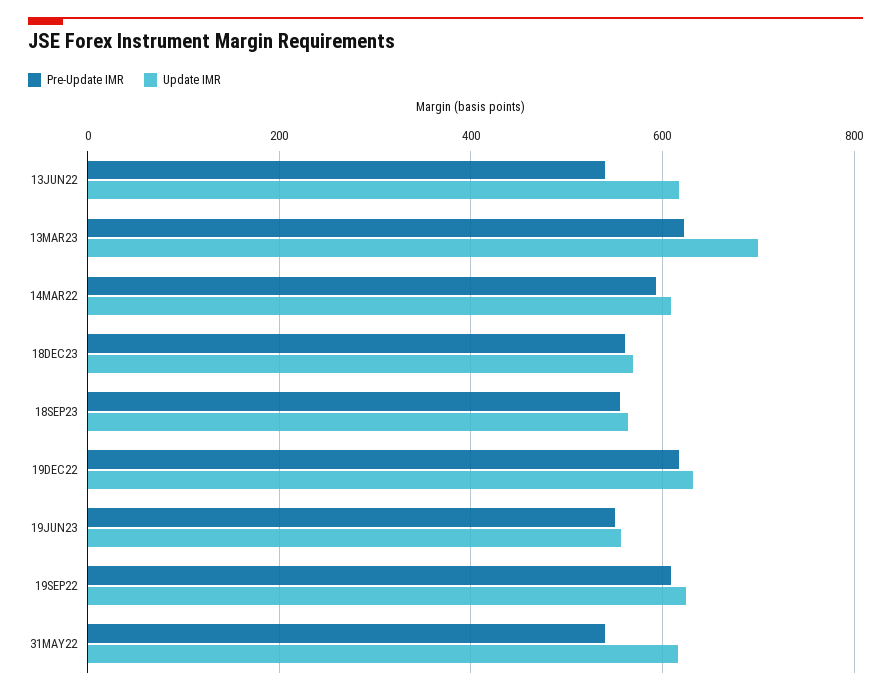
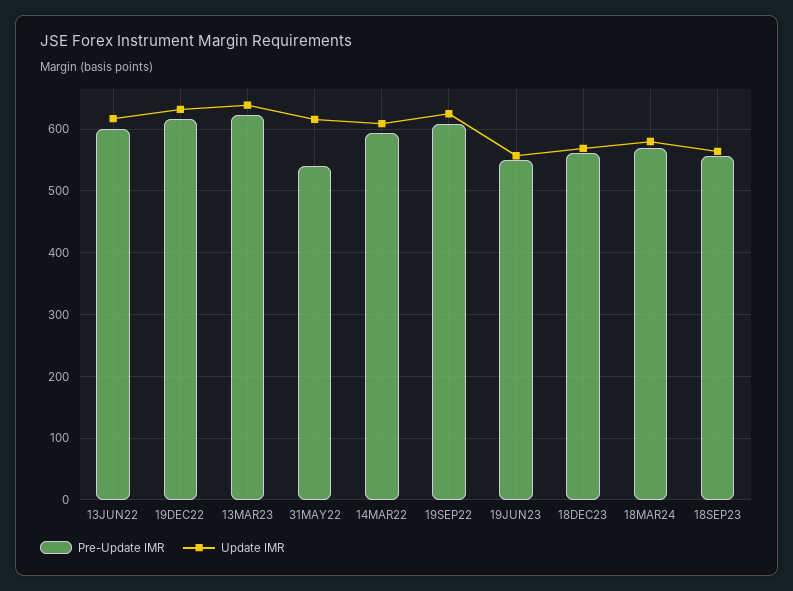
Pre-Update IMR, 13JUN22: 540 -> 600
Update IMR, 13MAR23: 700 -> 640
Pre-Update IMR, 18MAR24: none -> 570
Update IMR, 18MAR24: none -> 580

